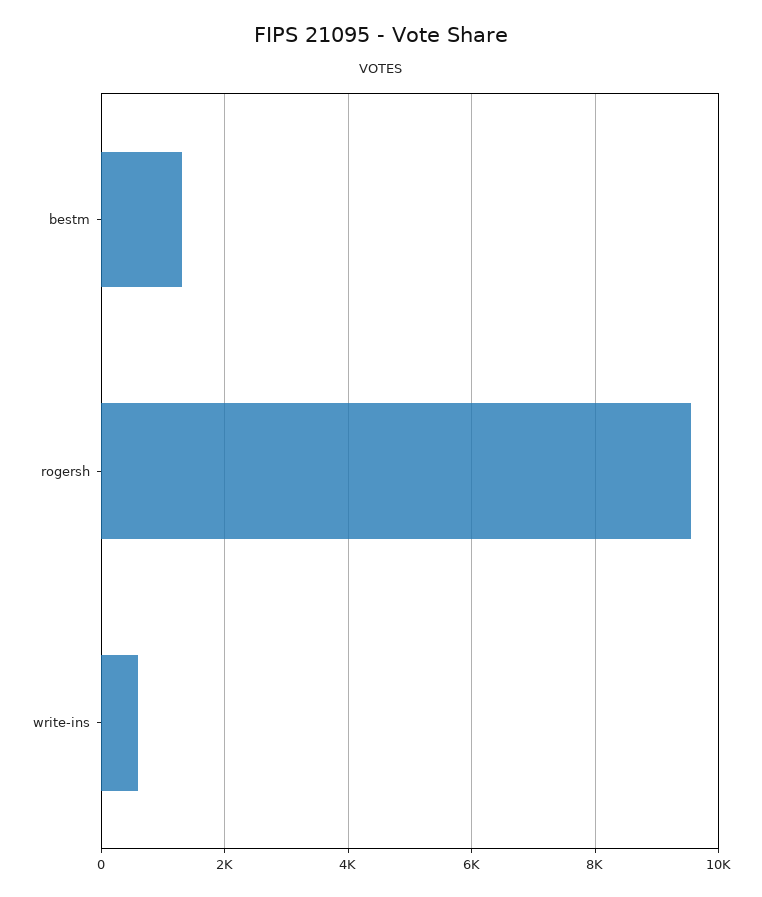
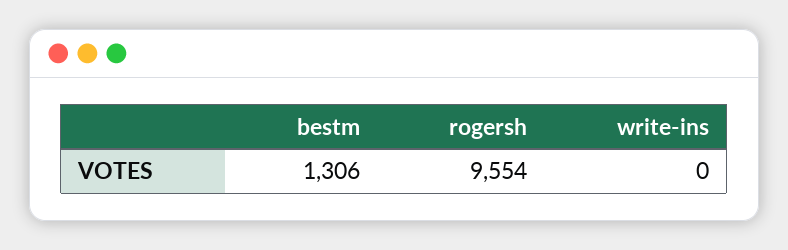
write-ins: 600 -> 0

